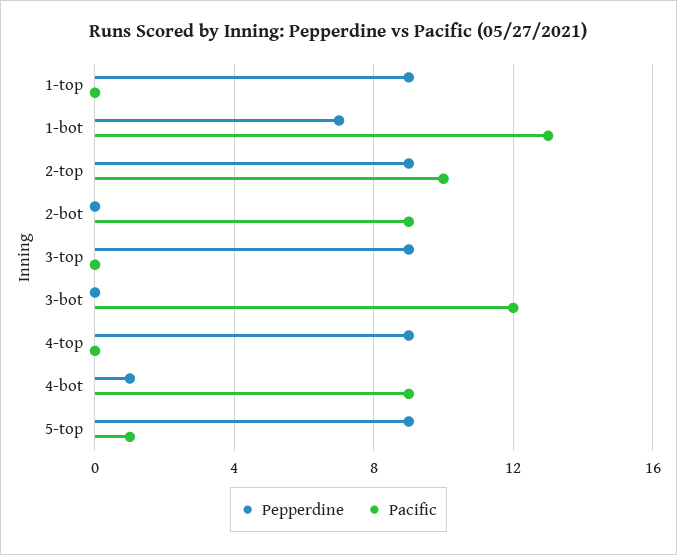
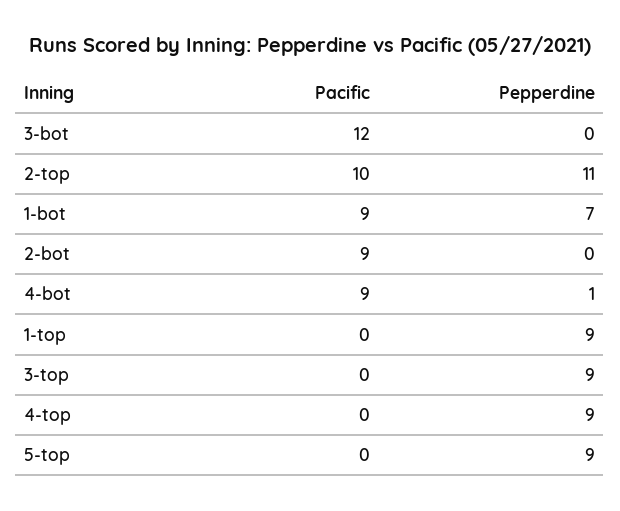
Pacific, 1-bot: 13 -> 9
Pepperdine, 2-top: 9 -> 11
Pacific, 5-top: 1 -> 0

